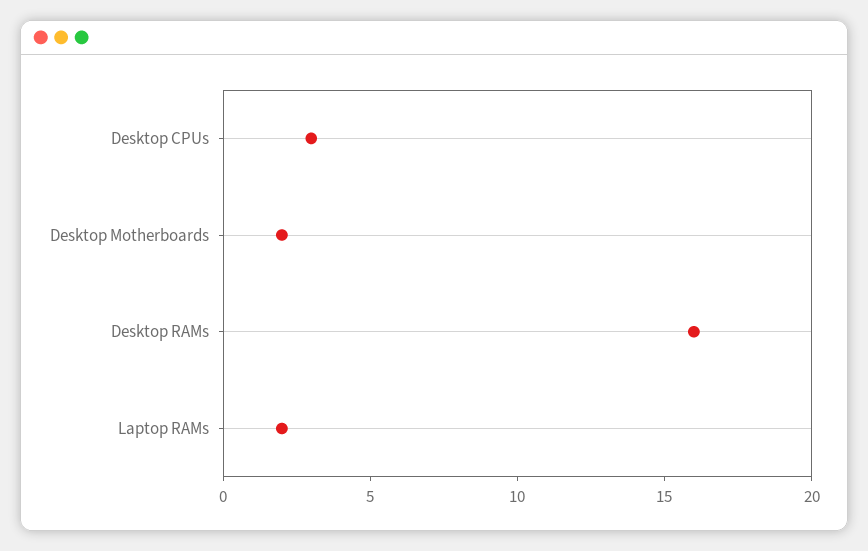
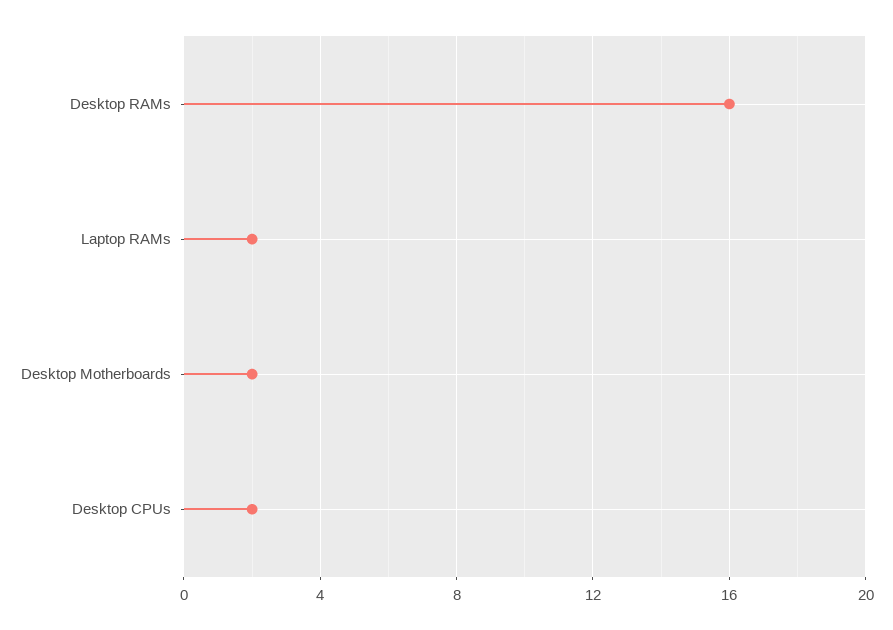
Desktop CPUs: 3 -> 2

